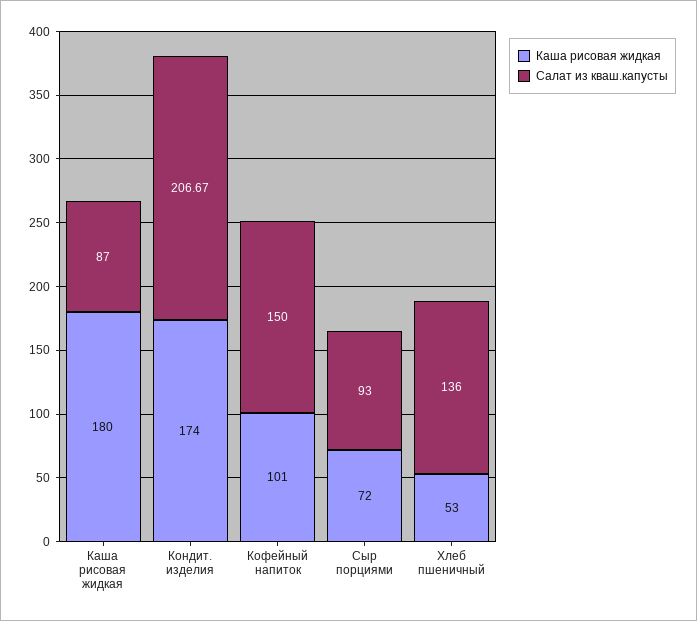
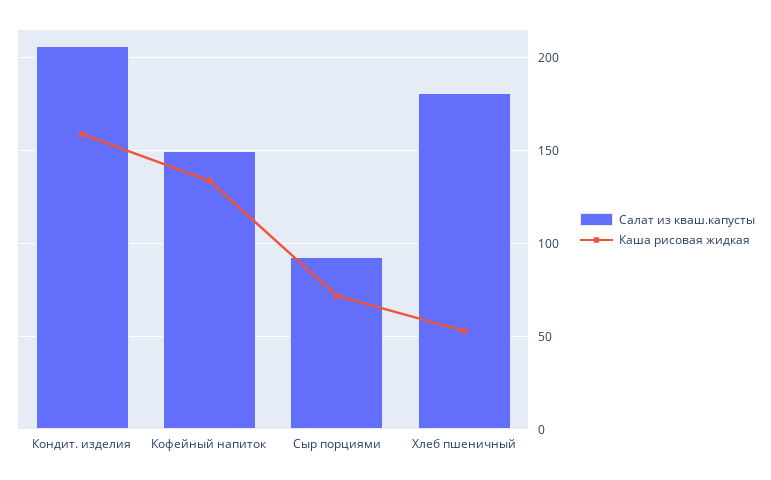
Каша рисовая жидкая, Каша рисовая жидкая: 180 -> none
Салат из кваш.капусты, Каша рисовая жидкая: 87 -> none
Каша рисовая жидкая, Кондит. изделия: 174 -> 160
Каша рисовая жидкая, Кофейный напиток: 101 -> 135
Салат из кваш.капусты, Хлеб пшеничный: 136 -> 180

